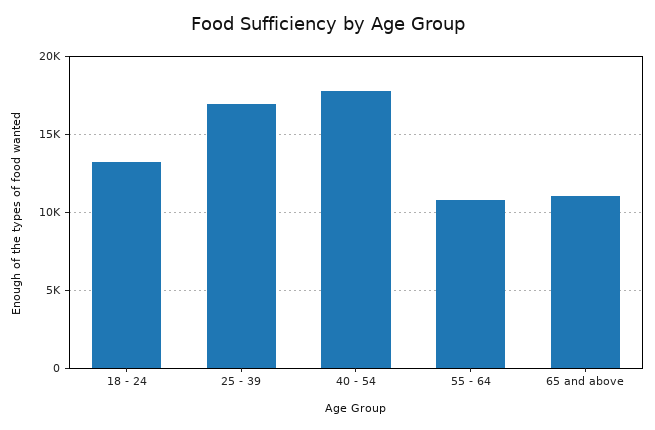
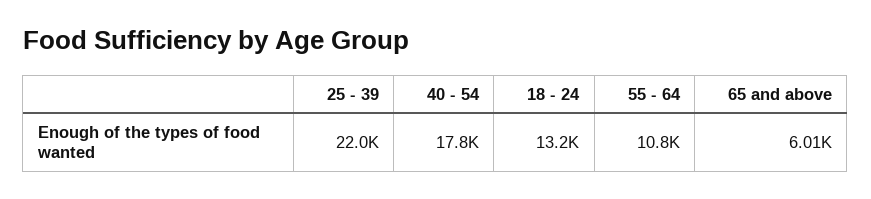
25 - 39: 17000 -> 22000
65 and above: 11000 -> 6010

